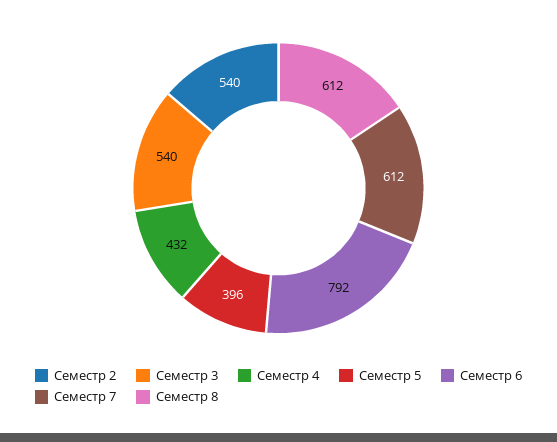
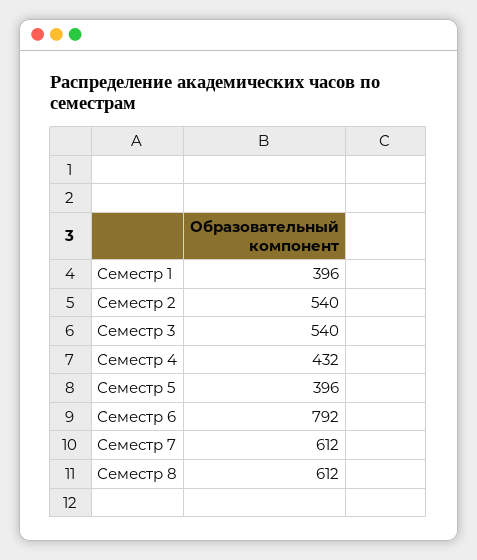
Семестр 1: none -> 396

